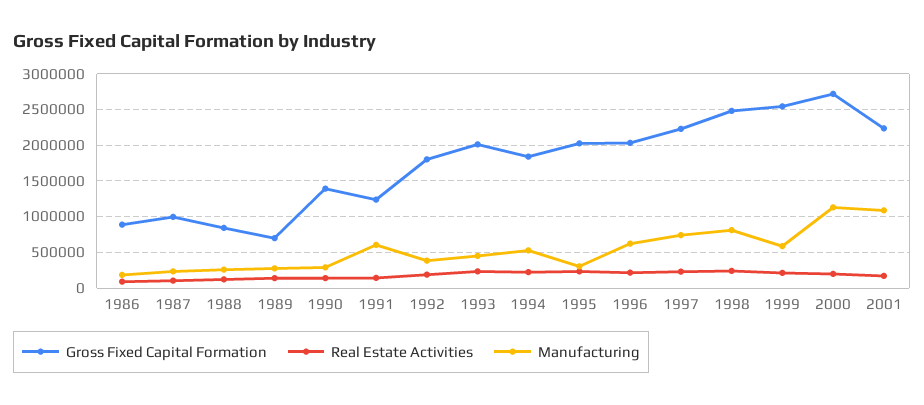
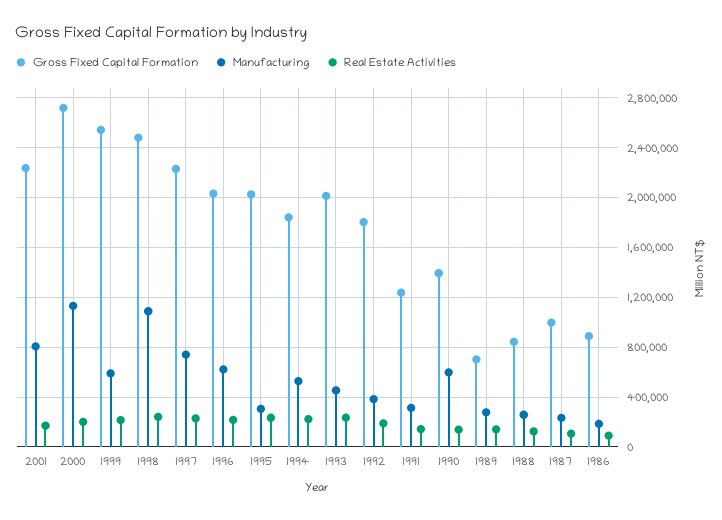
Manufacturing, 1990: 300000 -> 600000
Manufacturing, 1991: 600000 -> 300000
Manufacturing, 1998: 800000 -> 1100000
Manufacturing, 2001: 1100000 -> 800000

